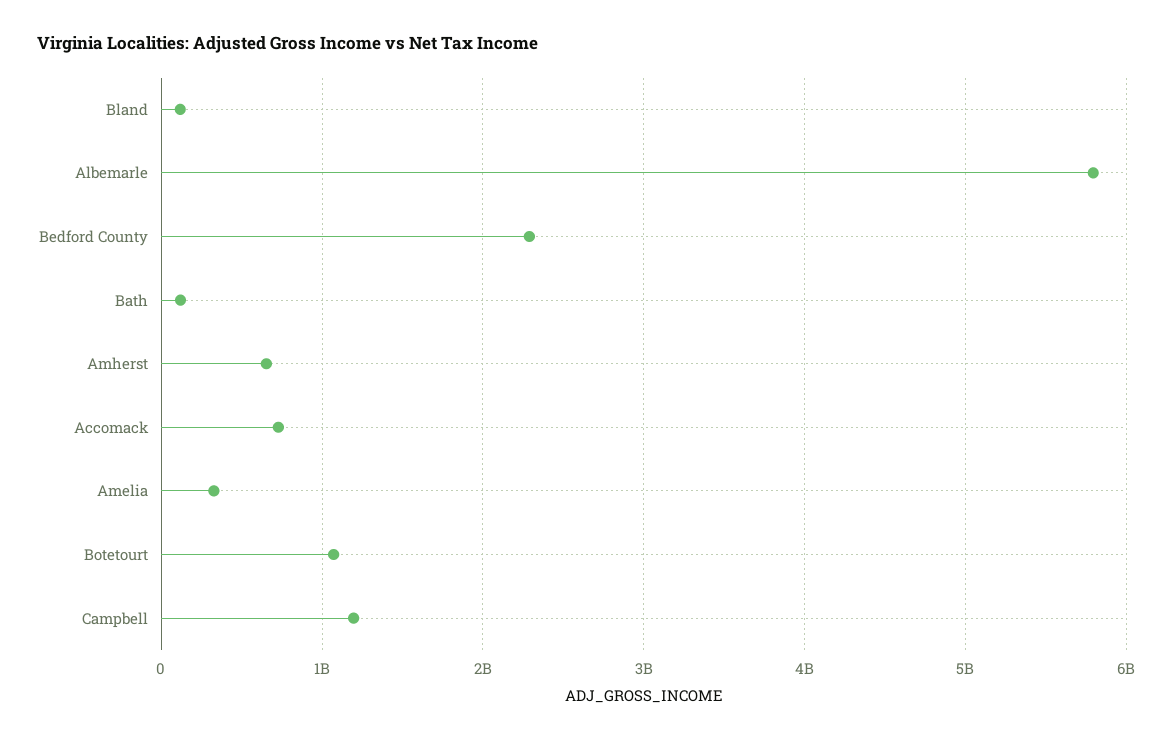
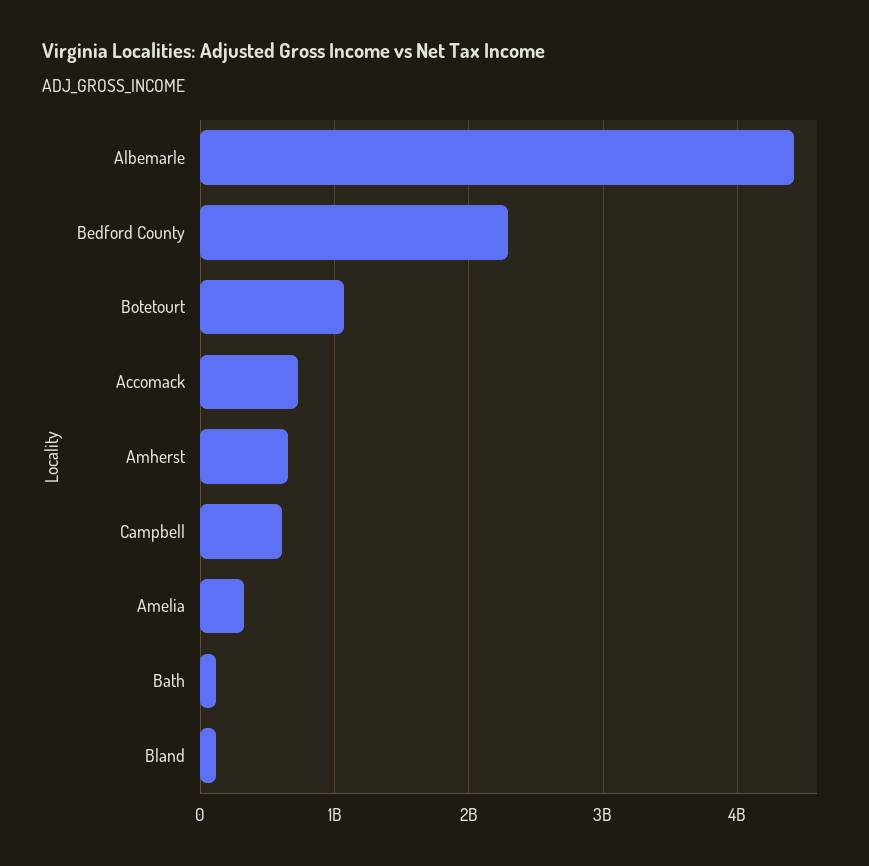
Albemarle: 5800000000 -> 4400000000
Campbell: 1200000000 -> 600000000

